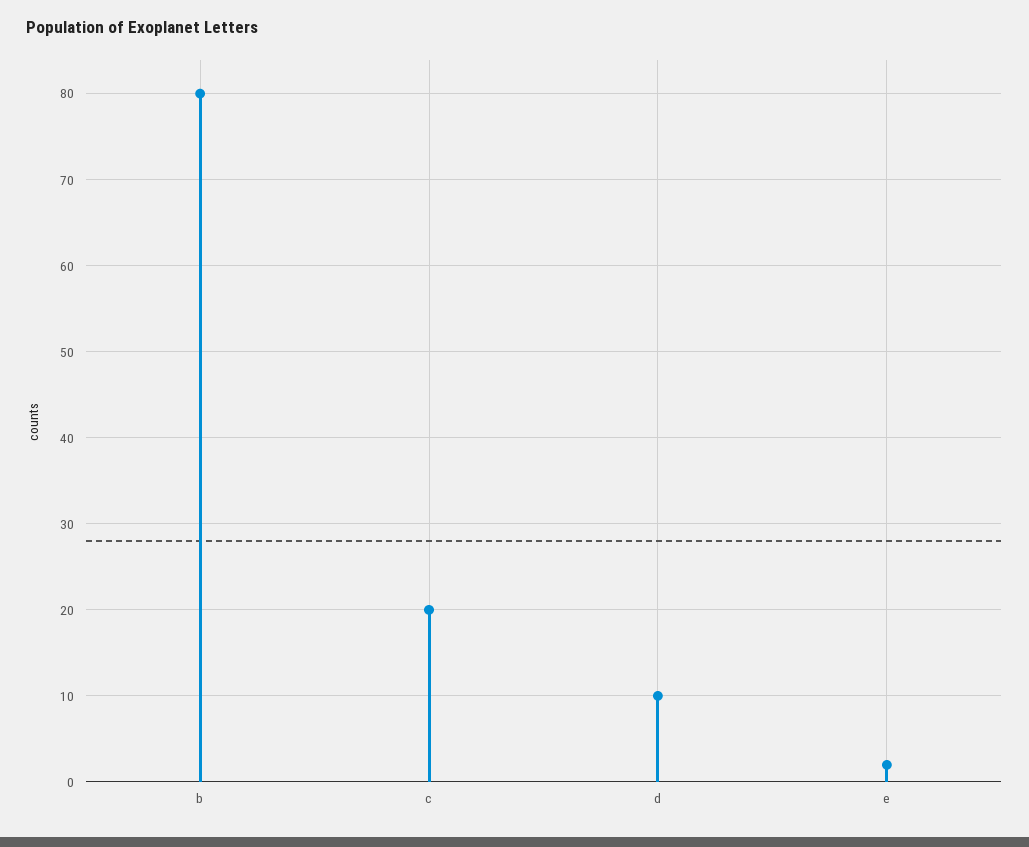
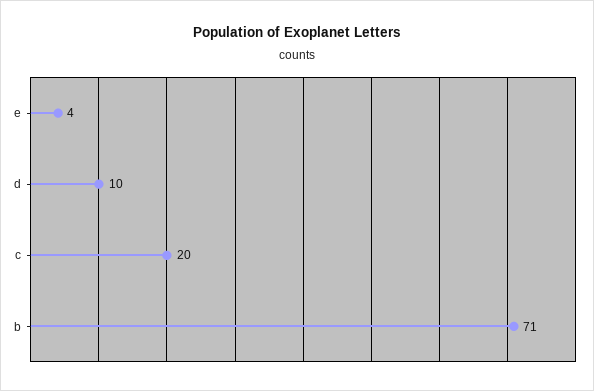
b: 80 -> 71
e: 2 -> 4

